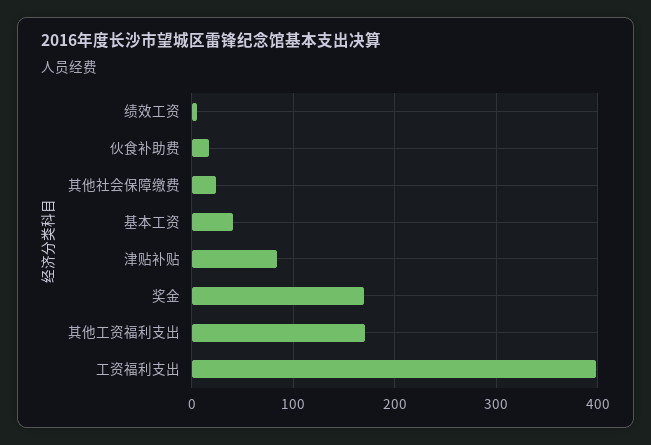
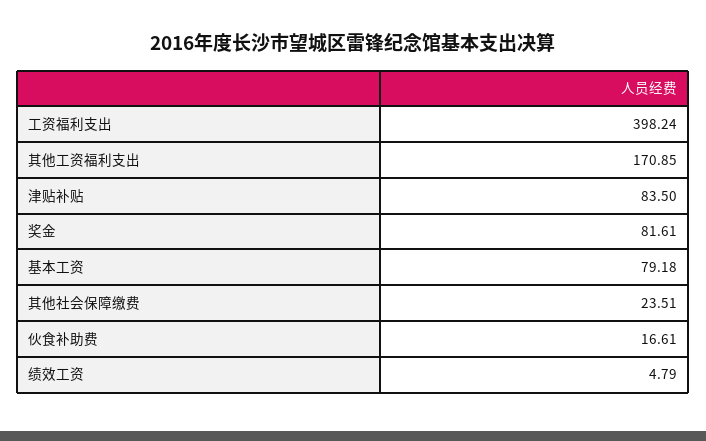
基本工资: 40 -> 79.18
奖金: 170 -> 81.61

